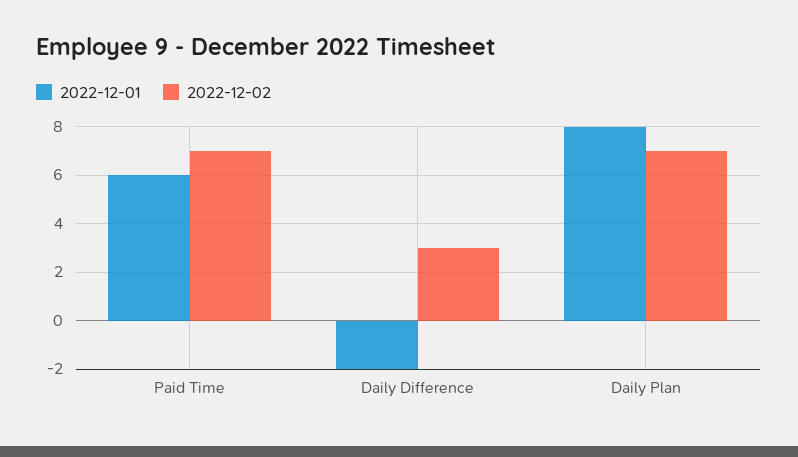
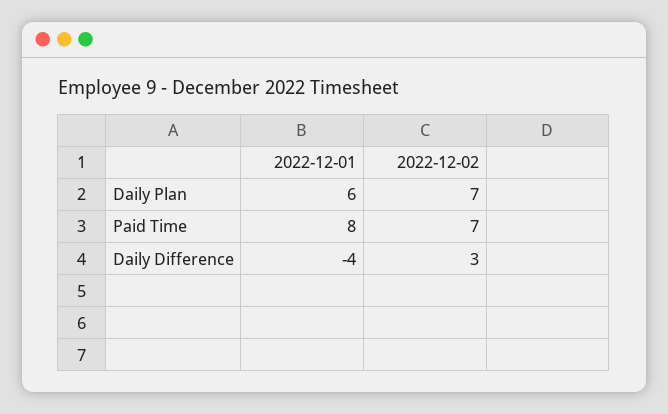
2022-12-01, Paid Time: 6 -> 8
2022-12-01, Daily Difference: -2 -> -4
2022-12-01, Daily Plan: 8 -> 6

